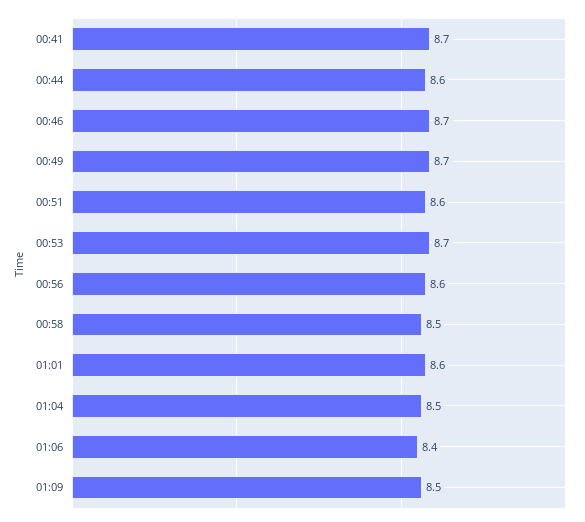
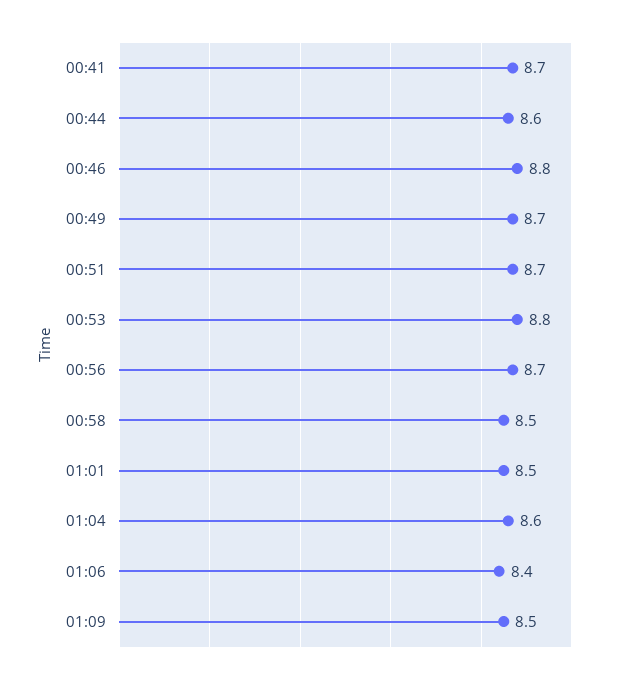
00:46: 8.7 -> 8.8
00:51: 8.6 -> 8.7
00:53: 8.7 -> 8.8
00:56: 8.6 -> 8.7
01:01: 8.6 -> 8.5
01:04: 8.5 -> 8.6

